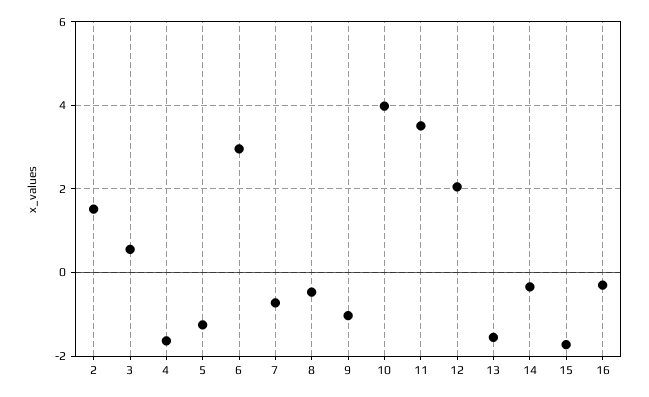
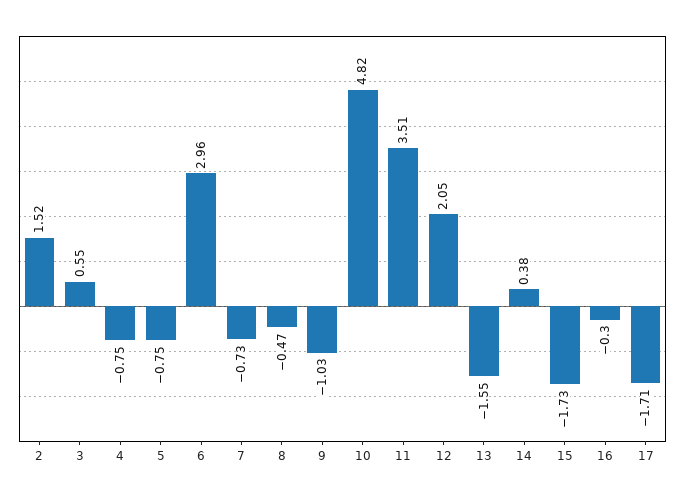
4: -1.6 -> -0.75
5: -1.2 -> -0.75
10: 4 -> 4.82
14: -0.4 -> 0.38
17: none -> -1.71

